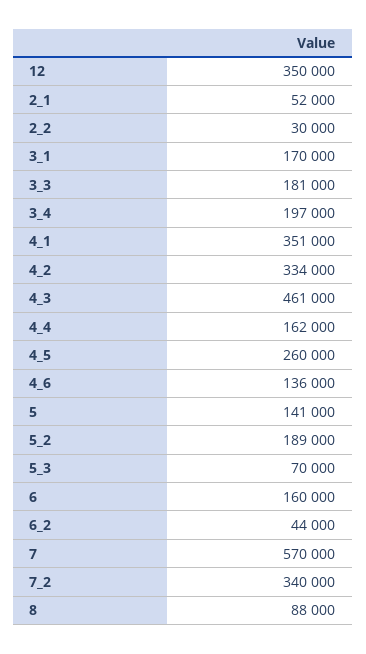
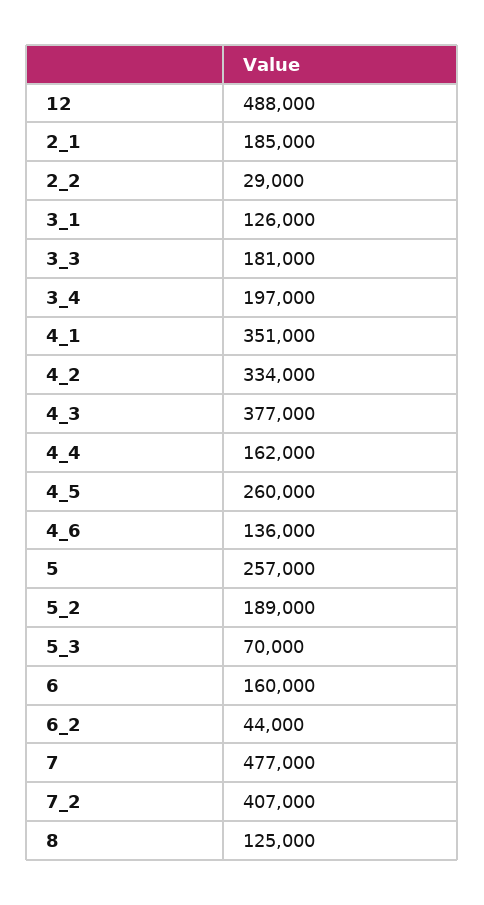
12: 350000 -> 488000
2_1: 52000 -> 185000
2_2: 30000 -> 29000
3_1: 170000 -> 126000
4_3: 461000 -> 377000
5: 141000 -> 257000
7: 570000 -> 477000
7_2: 340000 -> 407000
8: 88000 -> 125000

